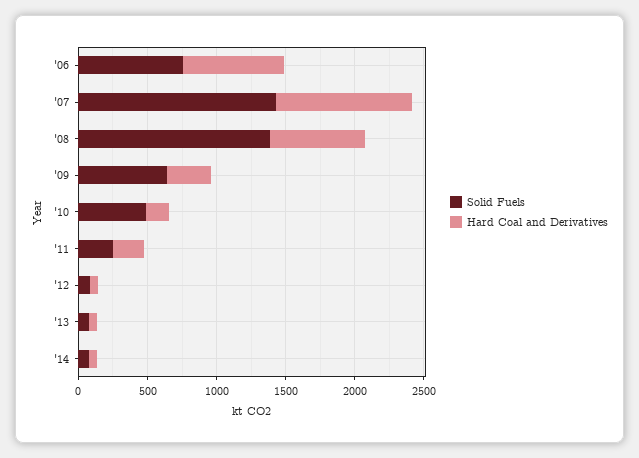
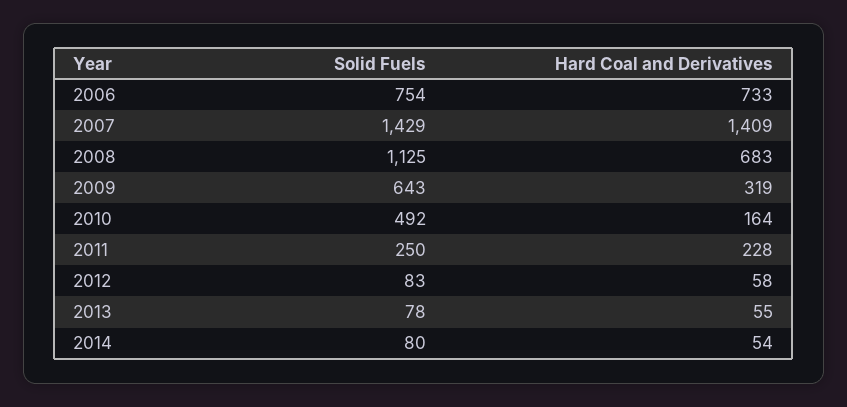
Hard Coal and Derivatives, '07: 1000 -> 1409
Solid Fuels, '08: 1400 -> 1125

